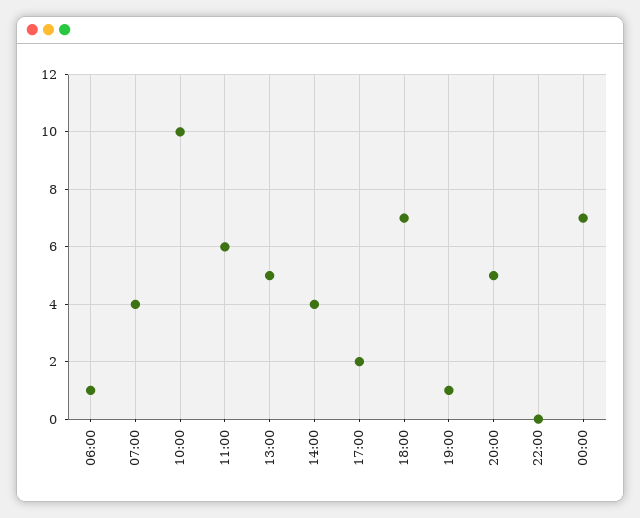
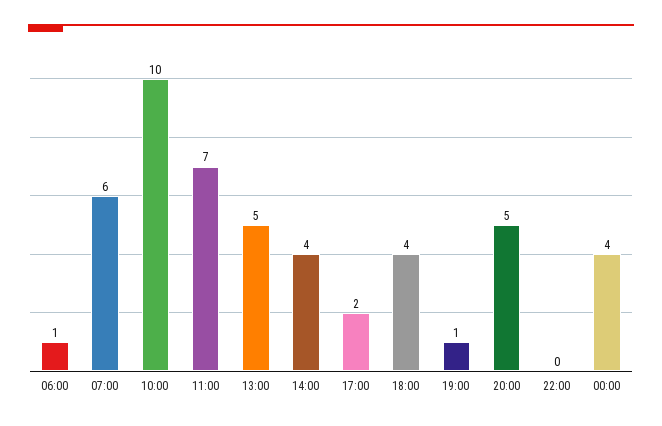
07:00: 4 -> 6
11:00: 6 -> 7
18:00: 7 -> 4
00:00: 7 -> 4

